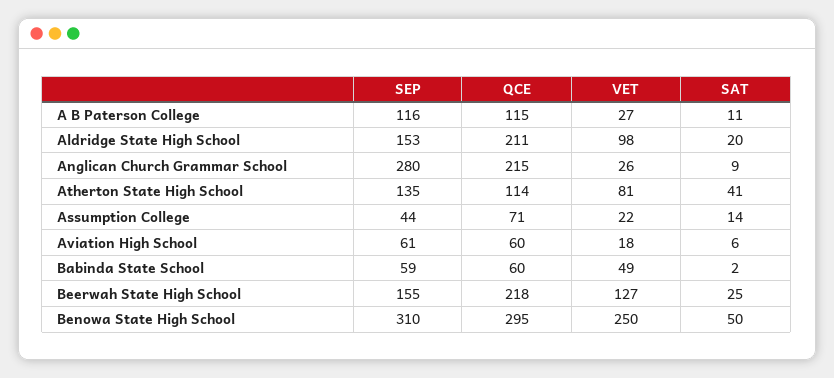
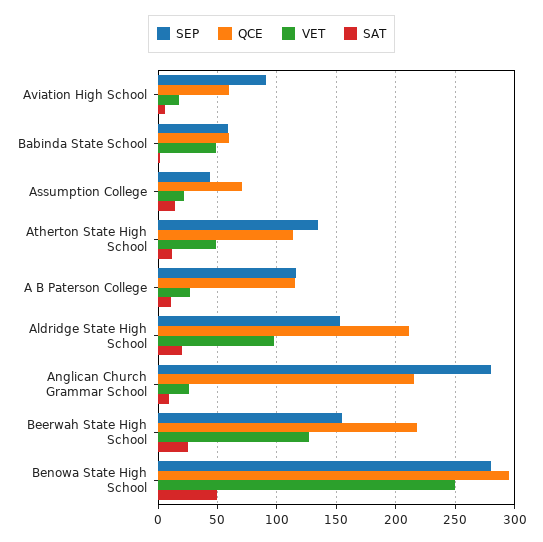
VET, Atherton State High School: 81 -> 50
SAT, Atherton State High School: 41 -> 10
SEP, Aviation High School: 61 -> 90
SEP, Benowa State High School: 310 -> 280

